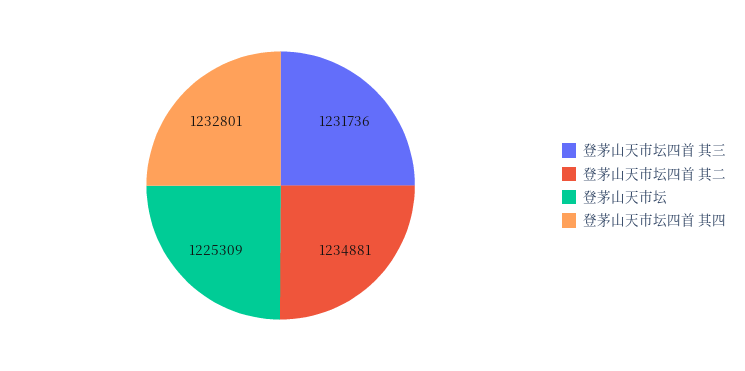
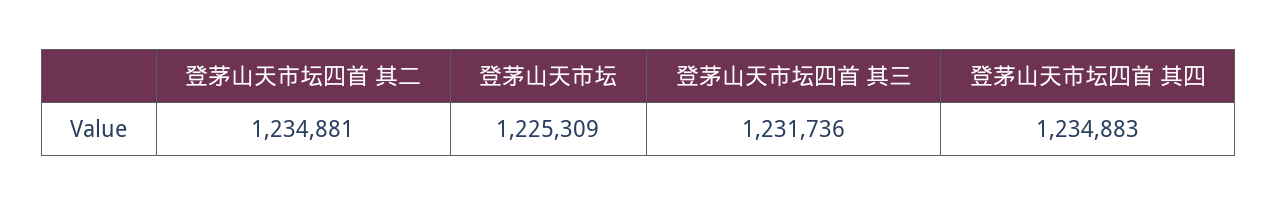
登茅山天市坛四首 其四: 1232801 -> 1234883

